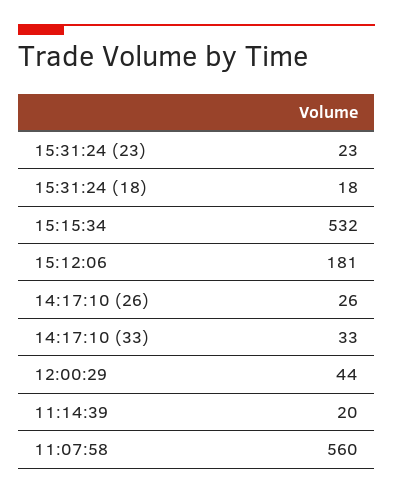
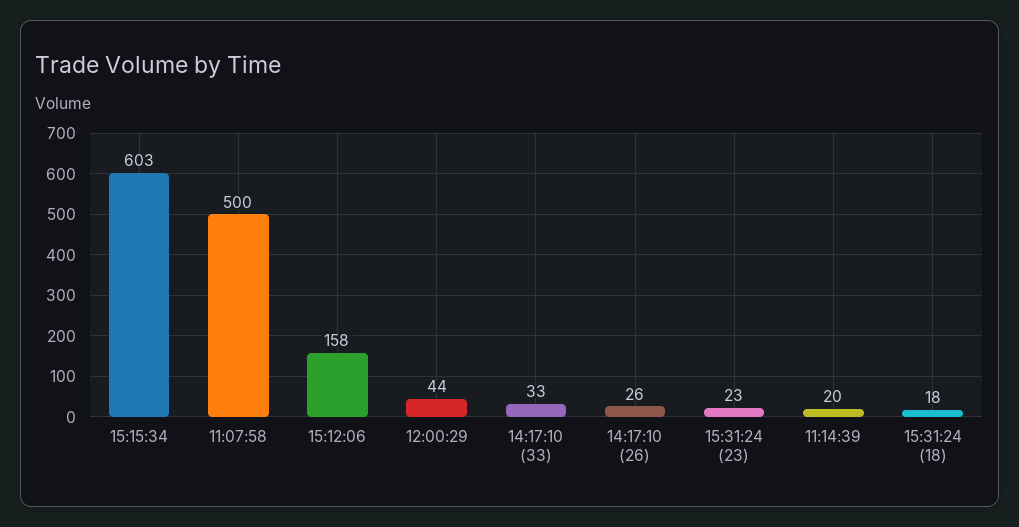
15:15:34: 532 -> 603
15:12:06: 181 -> 158
11:07:58: 560 -> 500

